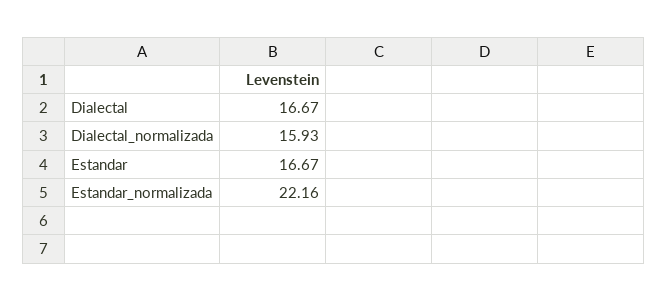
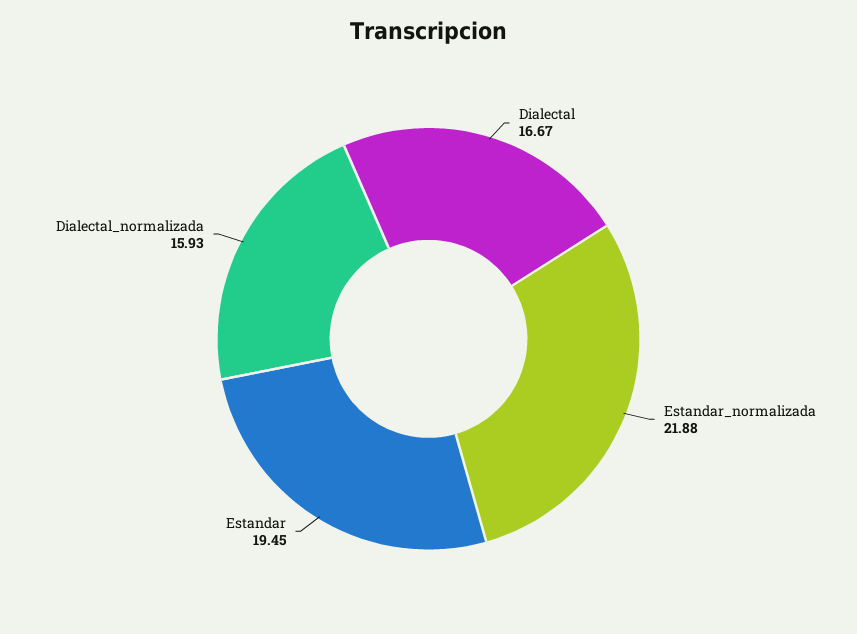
Estandar: 16.67 -> 19.45
Estandar_normalizada: 22.16 -> 21.88

